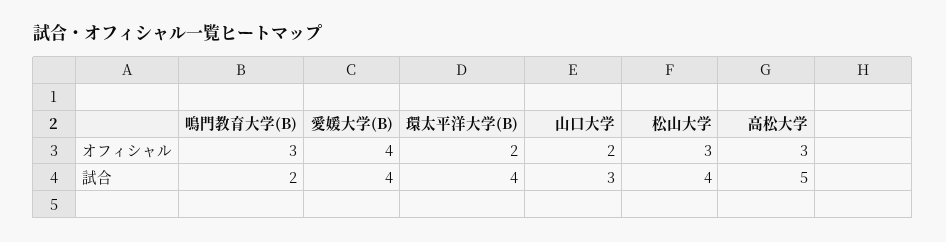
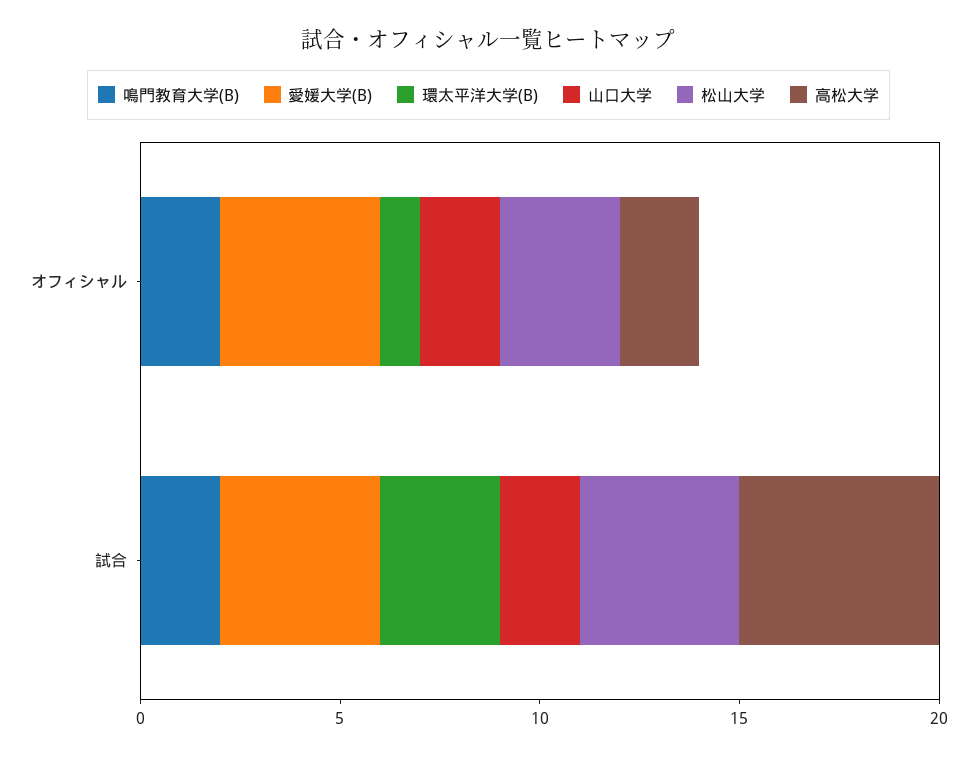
鳴門教育大学(B), オフィシャル: 3 -> 2
環太平洋大学(B), オフィシャル: 2 -> 1
高松大学, オフィシャル: 3 -> 2
環太平洋大学(B), 試合: 4 -> 3
山口大学, 試合: 3 -> 2

